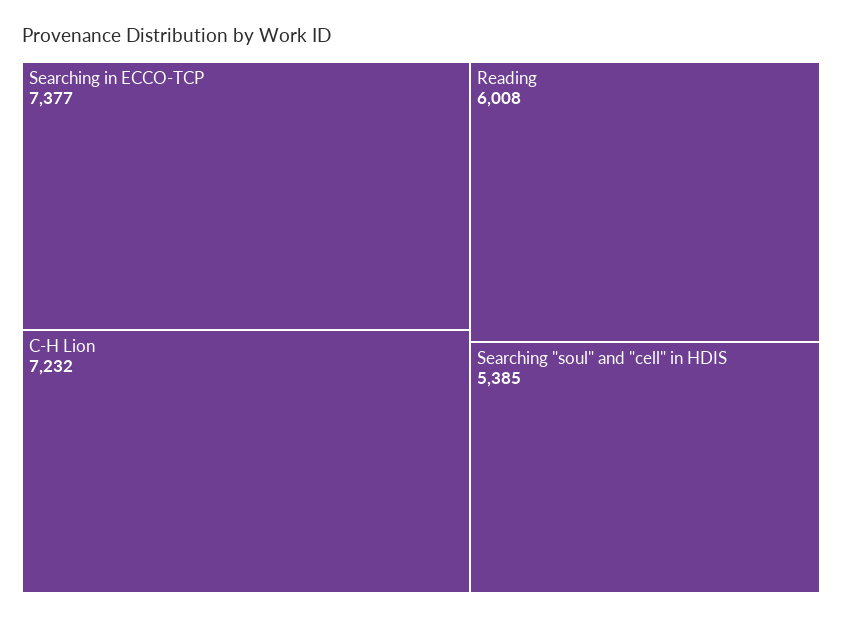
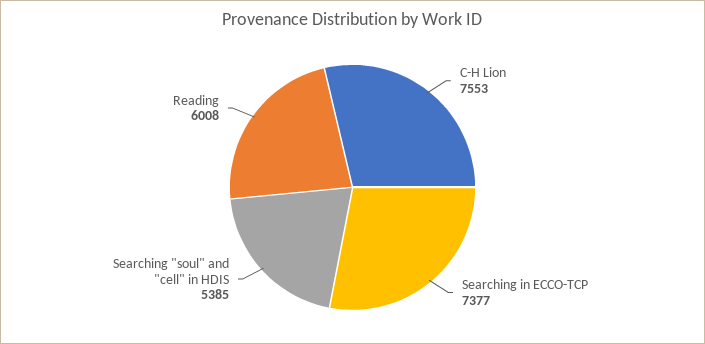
C-H Lion: 7232 -> 7553

